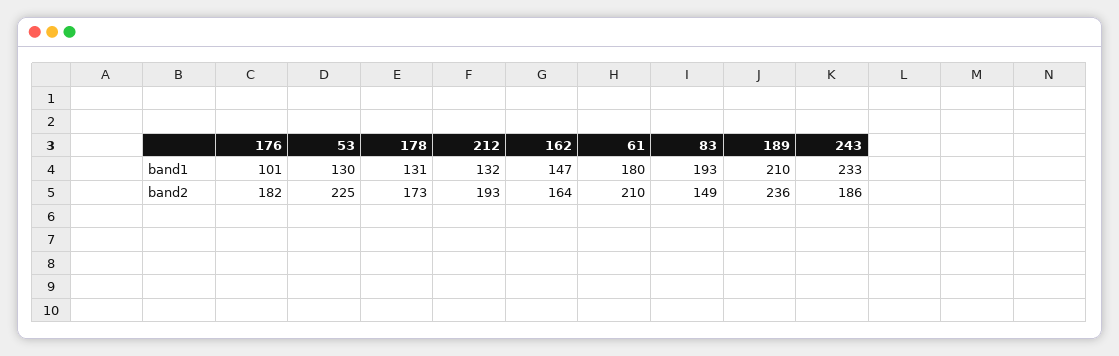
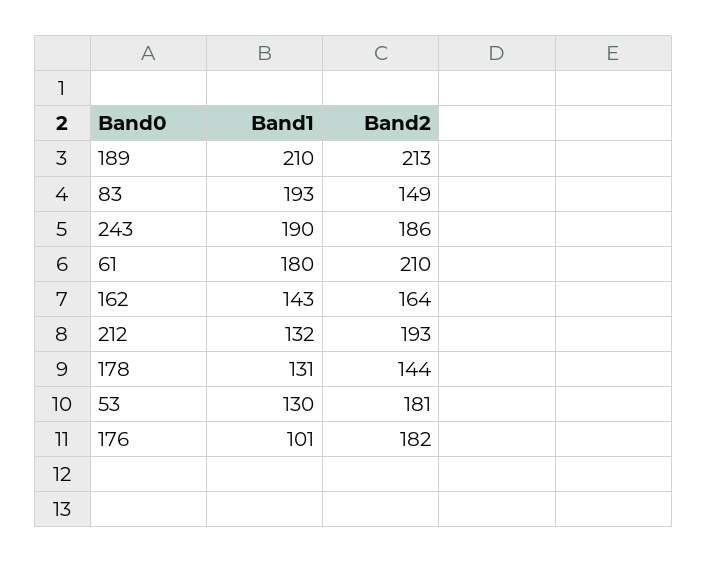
162, band1: 147 -> 143
243, band1: 233 -> 190
53, band2: 225 -> 181
178, band2: 173 -> 144
189, band2: 236 -> 213

